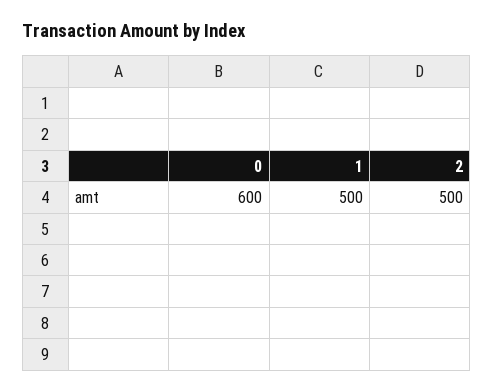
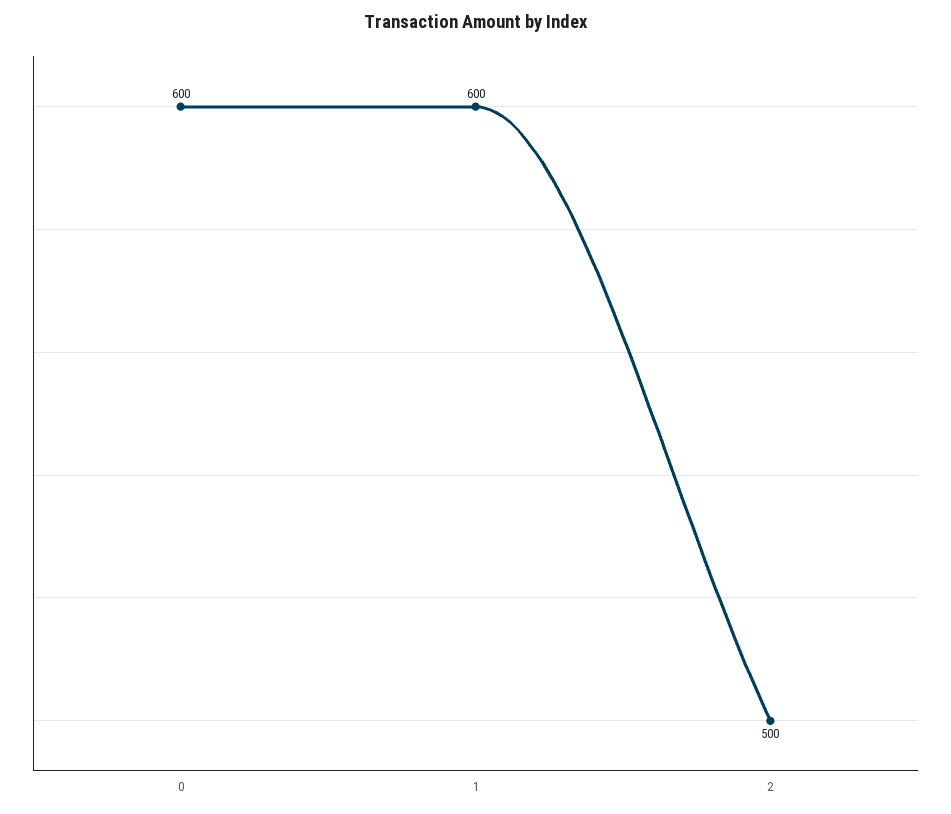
1: 500 -> 600

